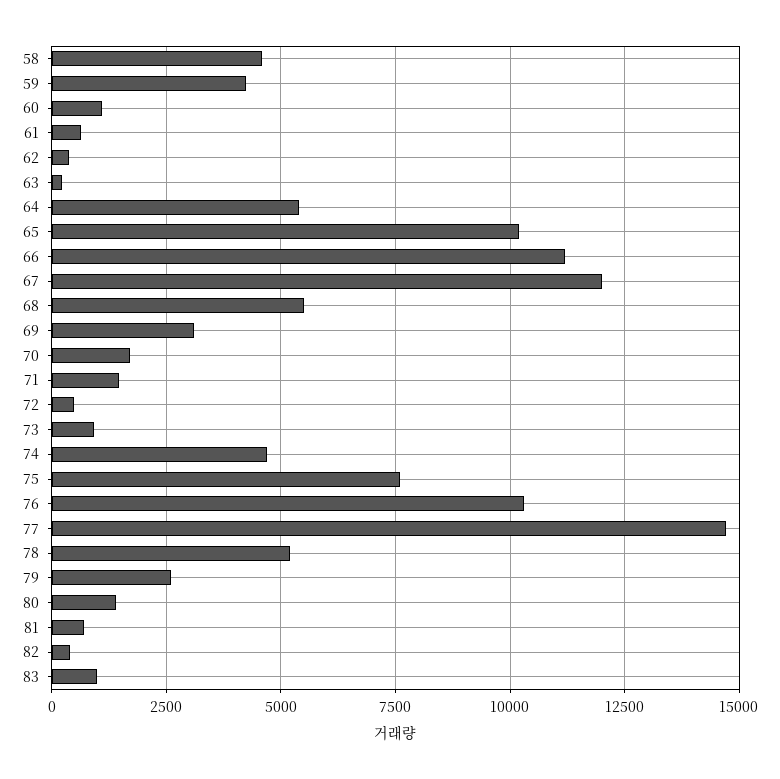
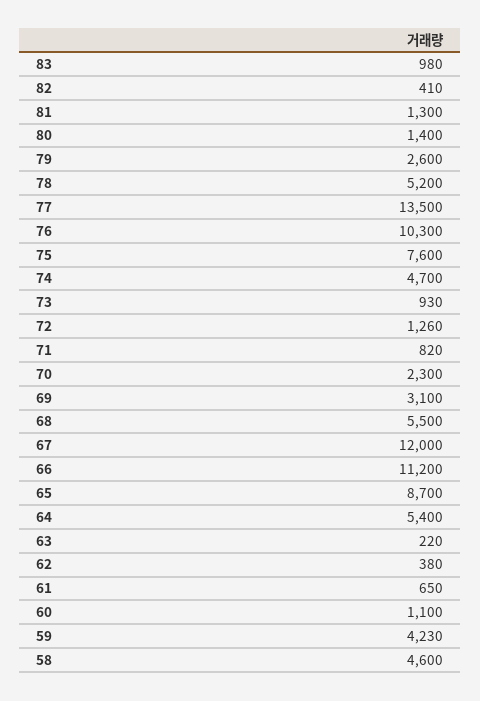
65: 10250 -> 8700
70: 1750 -> 2300
71: 1500 -> 820
72: 500 -> 1260
77: 14750 -> 13500
81: 750 -> 1300

